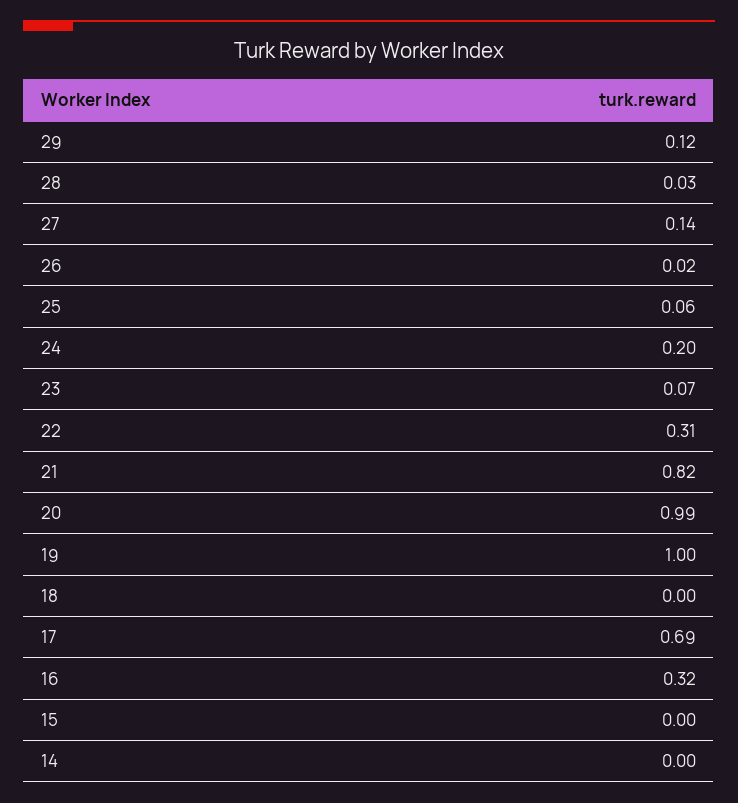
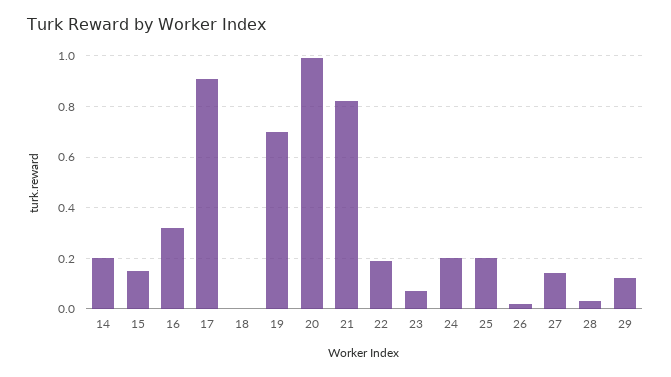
25: 0.06 -> 0.2
22: 0.31 -> 0.2
19: 1 -> 0.7
17: 0.69 -> 0.9
15: 0 -> 0.15
14: 0 -> 0.2

